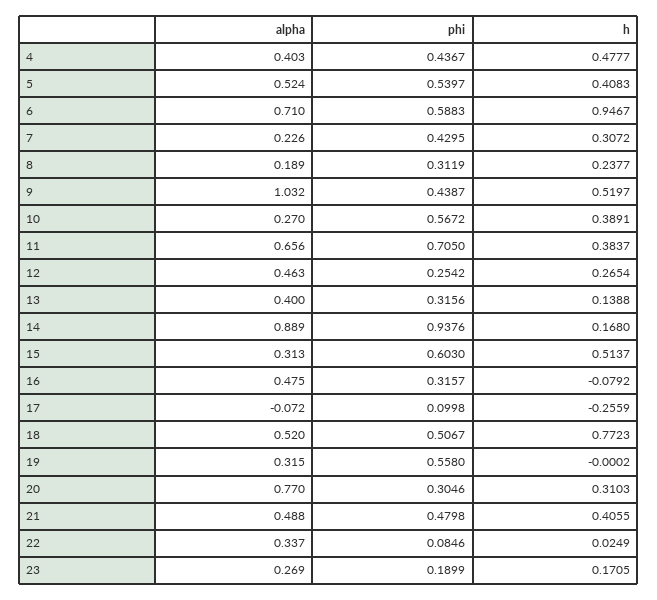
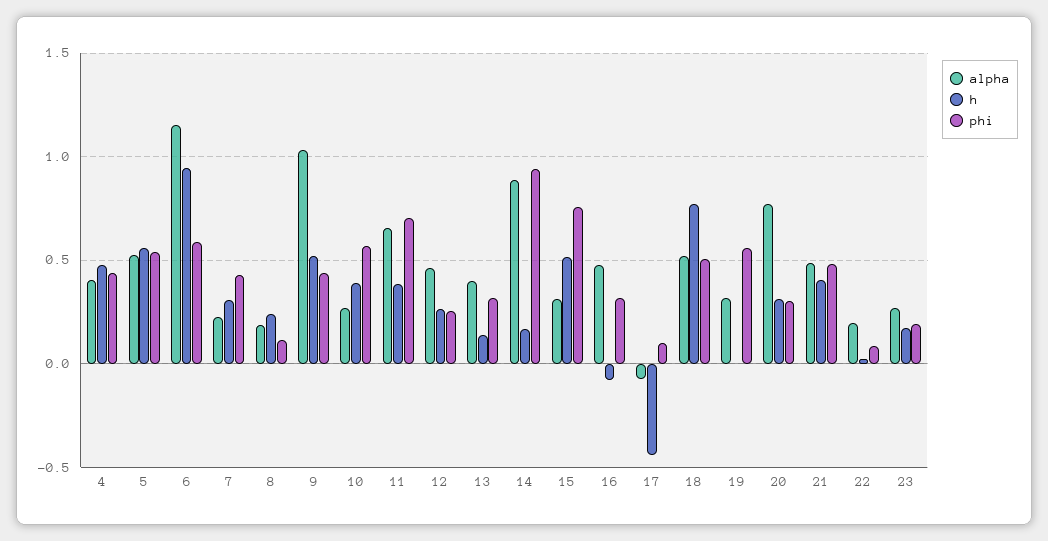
h, 5: 0.4083 -> 0.55
alpha, 6: 0.71 -> 1.15
phi, 8: 0.3119 -> 0.1
phi, 15: 0.603 -> 0.75
h, 17: -0.2559 -> -0.45
alpha, 22: 0.337 -> 0.2

